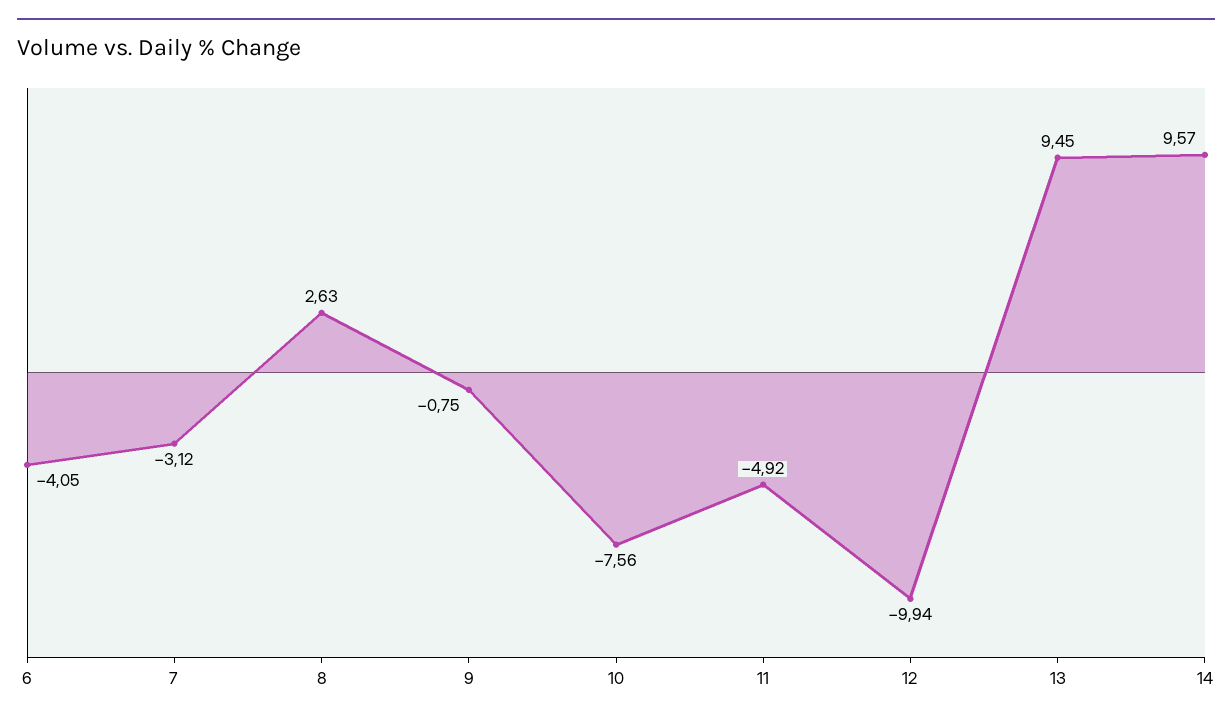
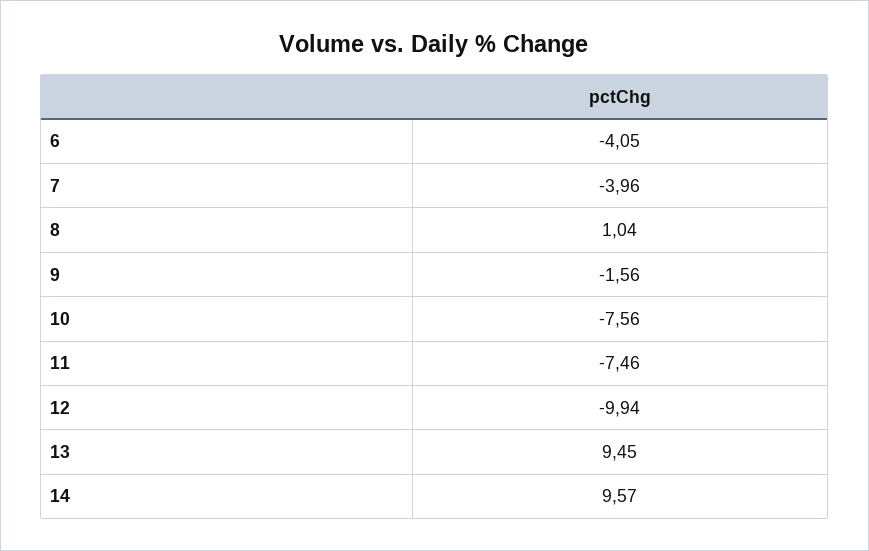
7: -3.12 -> -3.96
8: 2.63 -> 1.04
9: -0.75 -> -1.56
11: -4.92 -> -7.46

